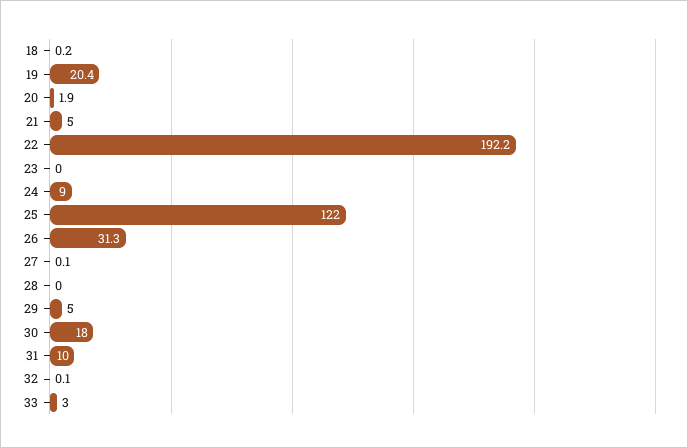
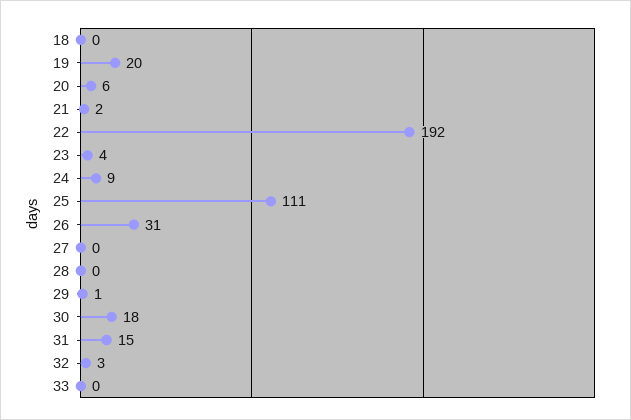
20: 1.9 -> 6
21: 5 -> 2
23: 0 -> 4
25: 122 -> 111
29: 5 -> 1
31: 10 -> 15
32: 0.1 -> 3
33: 3 -> 0

